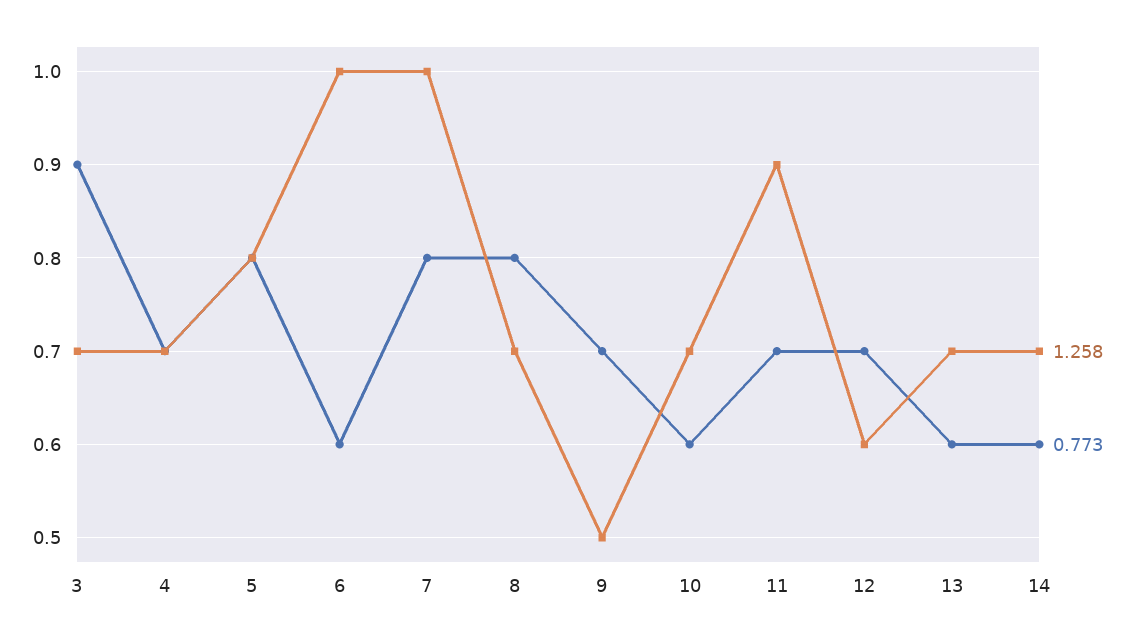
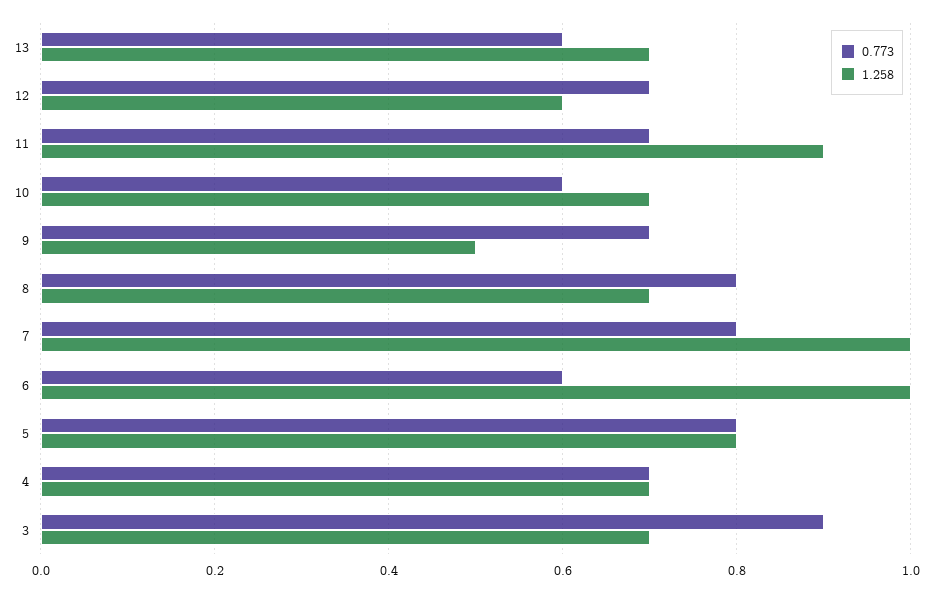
1.258, 14: 0.7 -> none
0.773, 14: 0.6 -> none

